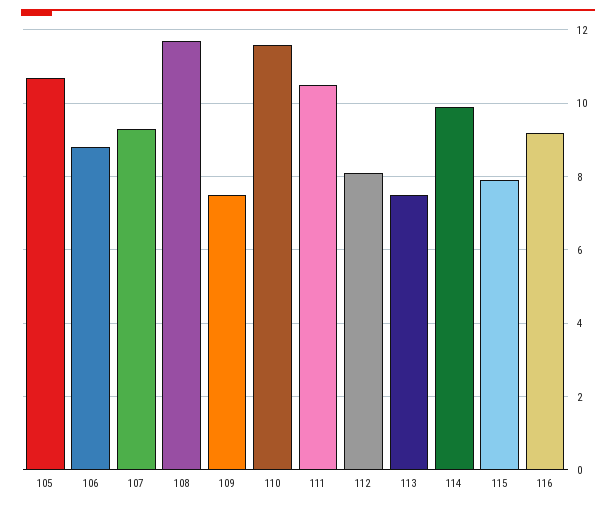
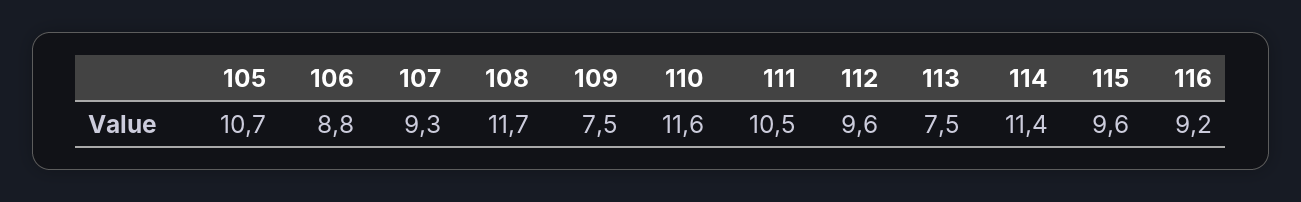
112: 8 -> 9.6
114: 10 -> 11.4
115: 8 -> 9.6

